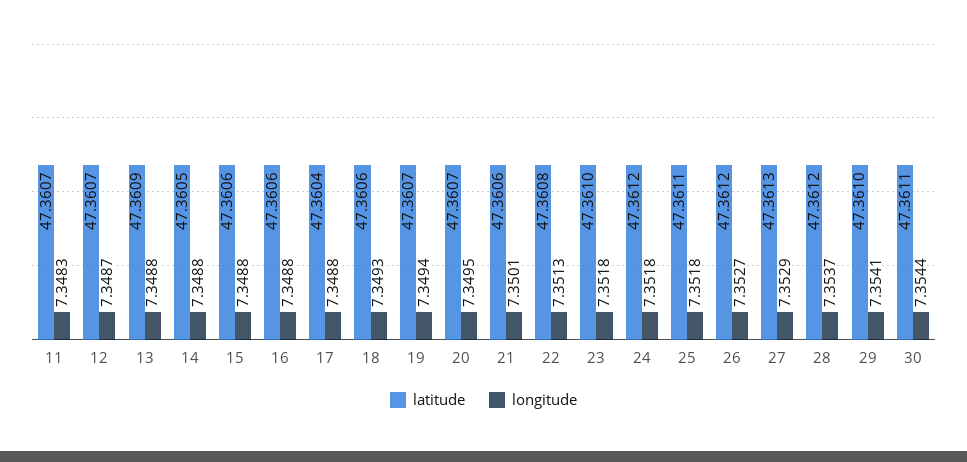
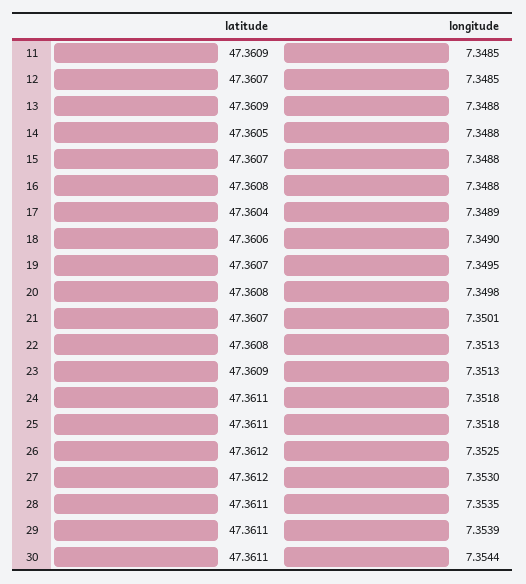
latitude, 11: 47.3607 -> 47.3609
longitude, 11: 7.3483 -> 7.3485
longitude, 12: 7.3487 -> 7.3485
latitude, 15: 47.3606 -> 47.3607
latitude, 16: 47.3606 -> 47.3608
longitude, 17: 7.3488 -> 7.3489
longitude, 18: 7.3493 -> 7.349
longitude, 19: 7.3494 -> 7.3495
latitude, 20: 47.3607 -> 47.3608
longitude, 20: 7.3495 -> 7.3498
latitude, 21: 47.3606 -> 47.3607
latitude, 23: 47.361 -> 47.3609
longitude, 23: 7.3518 -> 7.3513
latitude, 24: 47.3612 -> 47.3611
longitude, 26: 7.3527 -> 7.3525
latitude, 27: 47.3613 -> 47.3612
longitude, 27: 7.3529 -> 7.353
latitude, 28: 47.3612 -> 47.3611
longitude, 28: 7.3537 -> 7.3535
latitude, 29: 47.361 -> 47.3611
longitude, 29: 7.3541 -> 7.3539

